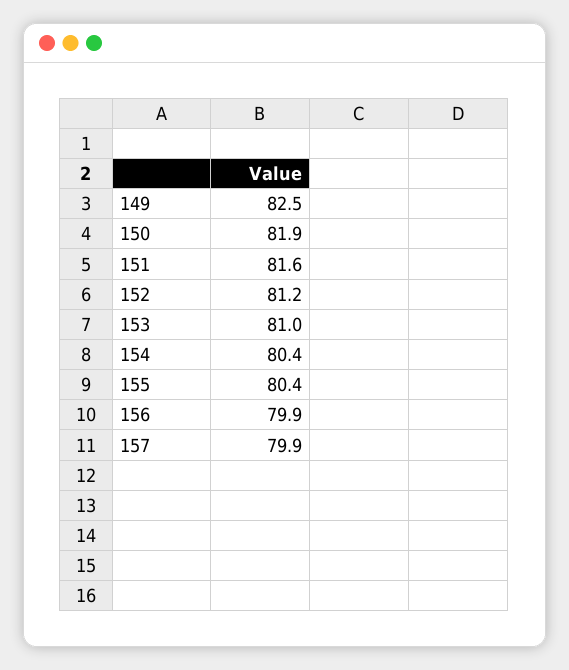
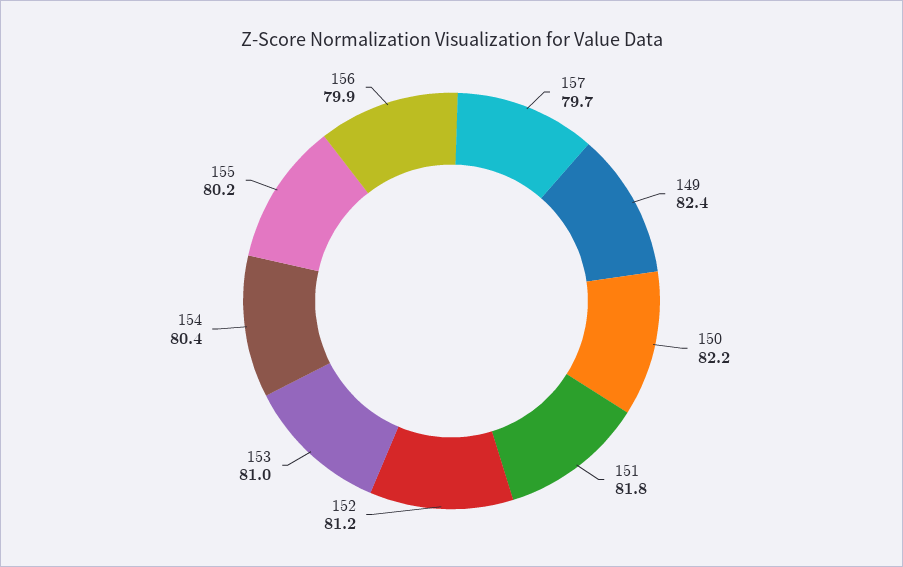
149: 82.5 -> 82.4
150: 81.9 -> 82.2
151: 81.6 -> 81.8
155: 80.4 -> 80.2
157: 79.9 -> 79.7

